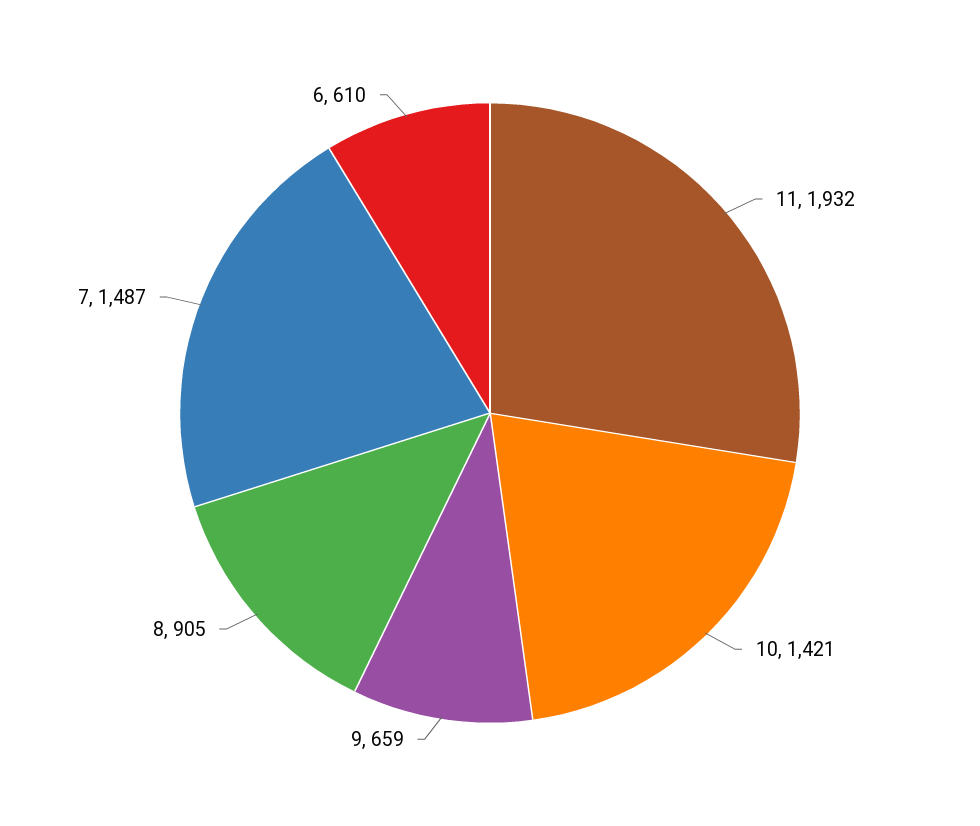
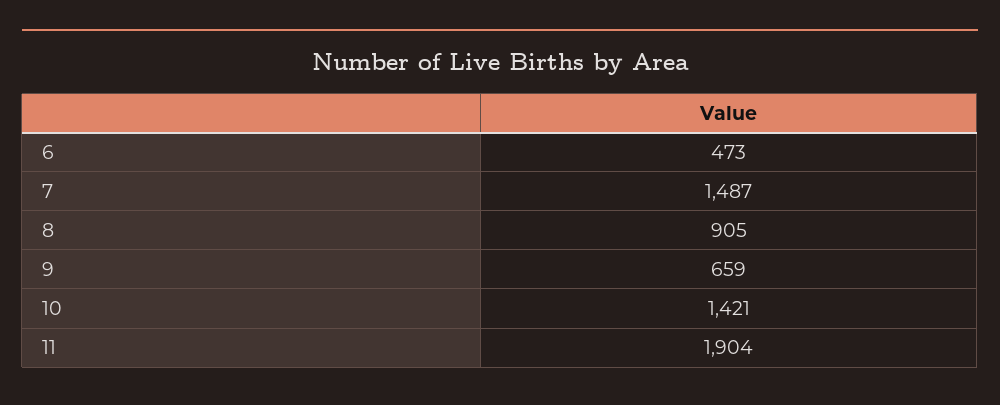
11: 1932 -> 1904
6: 610 -> 473

